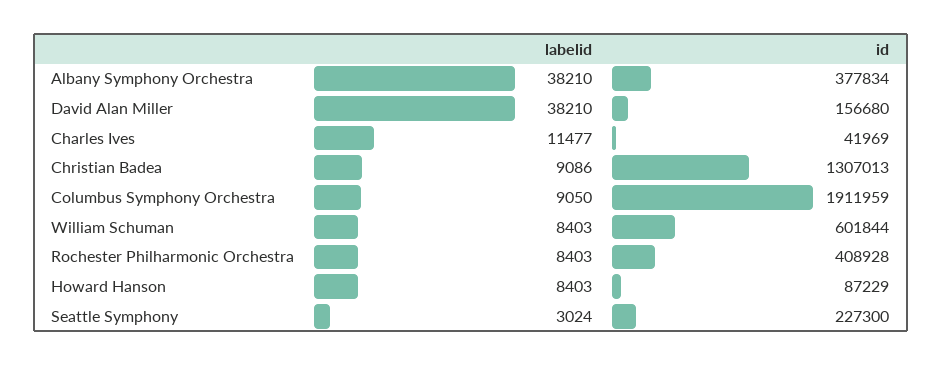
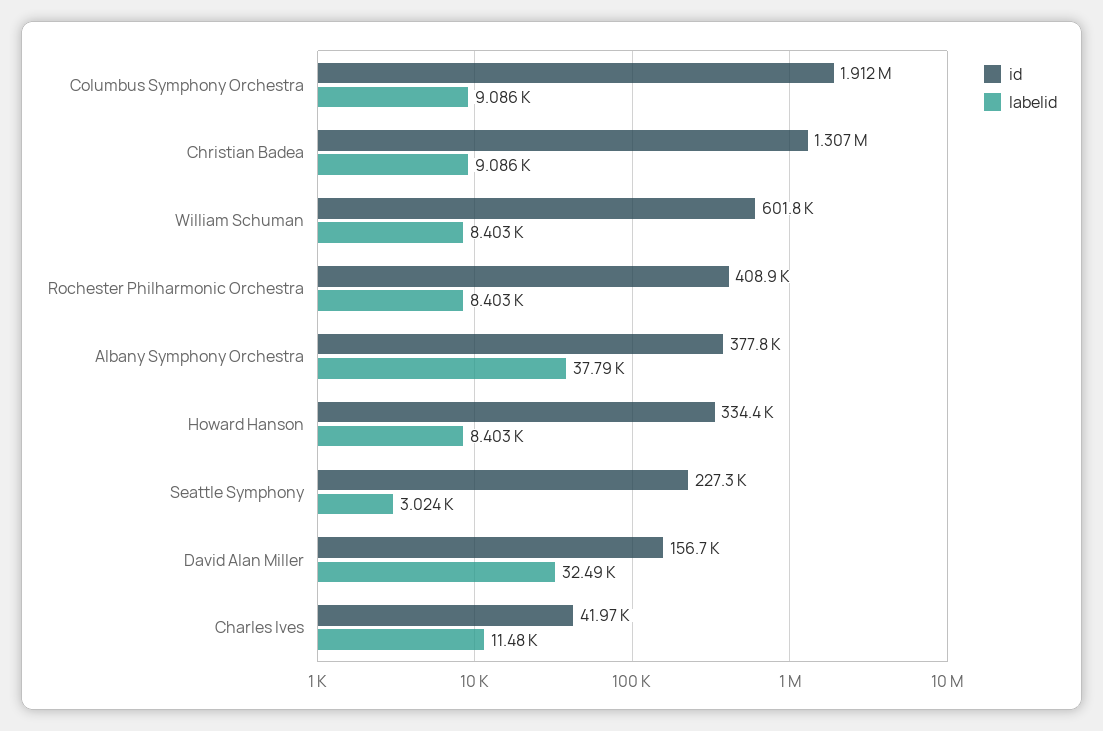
labelid, Albany Symphony Orchestra: 38210 -> 37790
labelid, David Alan Miller: 38210 -> 32490
labelid, Columbus Symphony Orchestra: 9050 -> 9086
id, Howard Hanson: 87229 -> 334400

